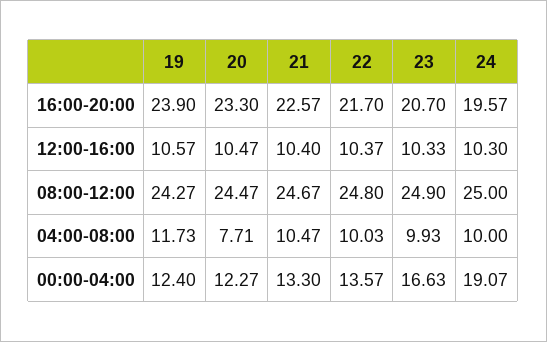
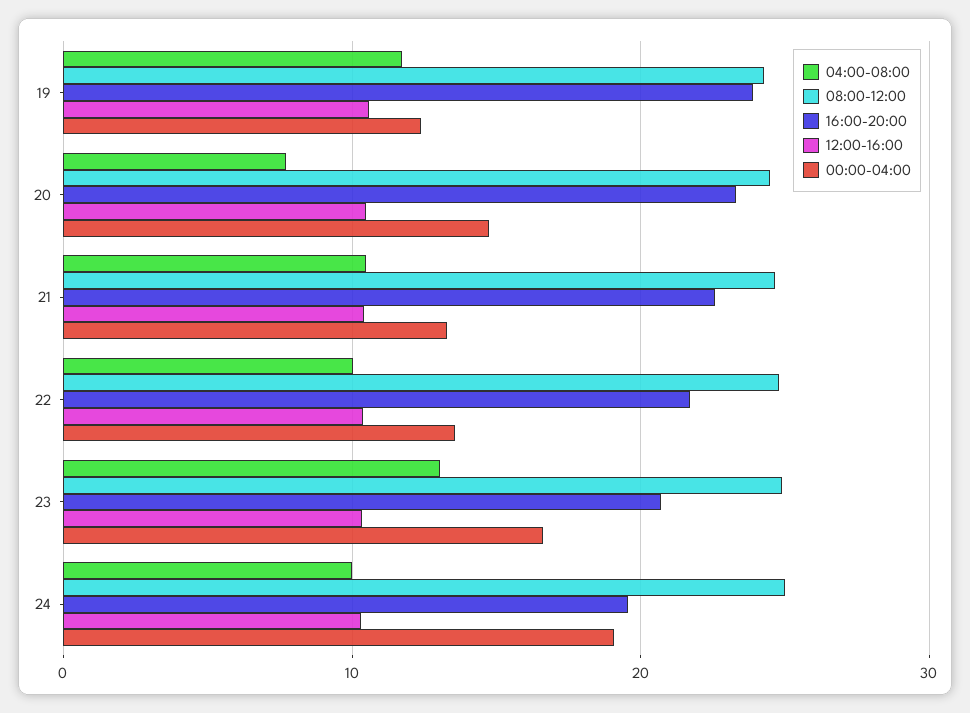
04:00-08:00, 23: 9.93 -> 13
00:00-04:00, 20: 12.27 -> 15

